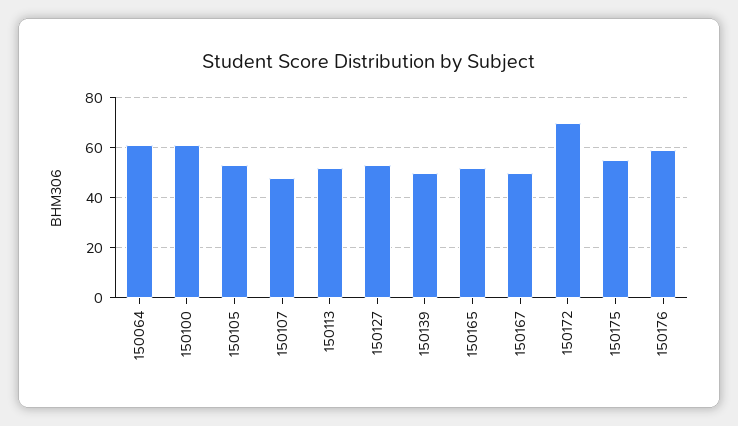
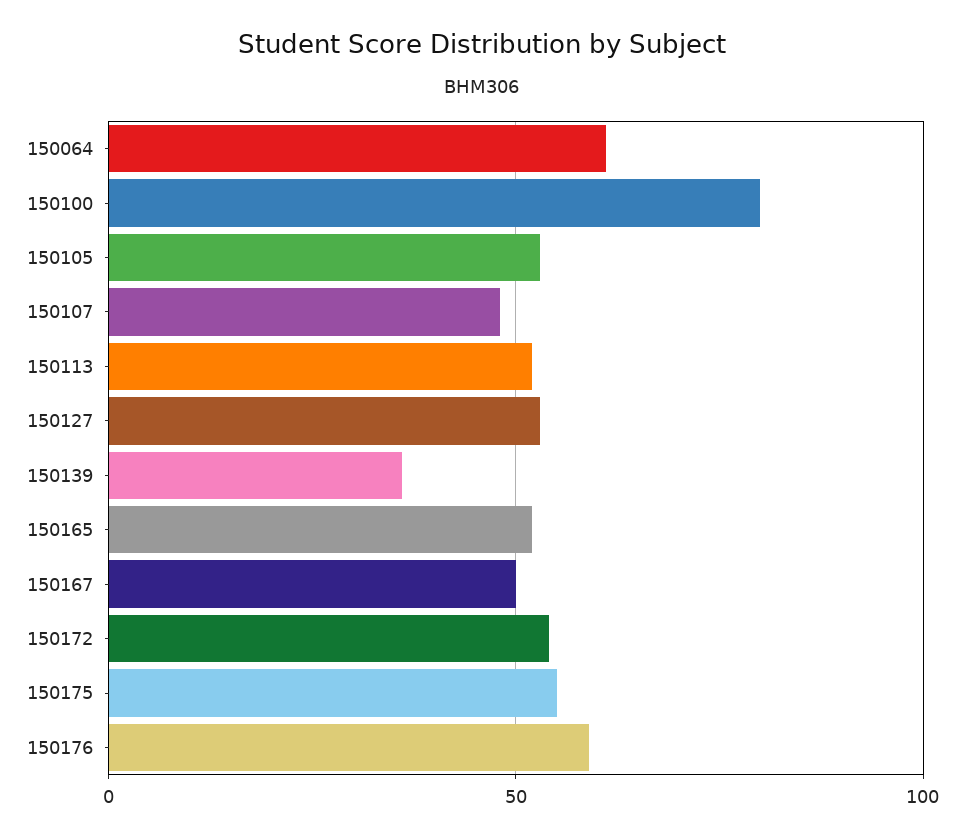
150100: 60 -> 80
150139: 50 -> 35
150172: 70 -> 55

